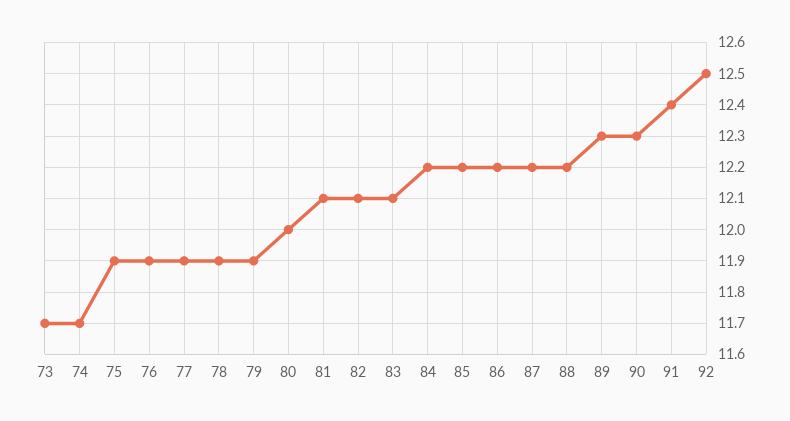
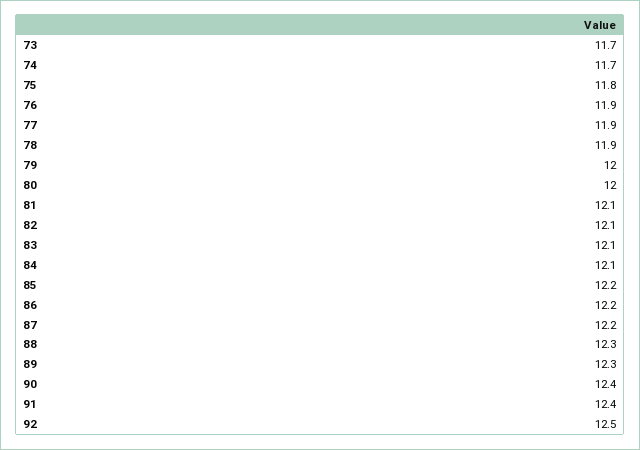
75: 11.9 -> 11.8
79: 11.9 -> 12
84: 12.2 -> 12.1
88: 12.2 -> 12.3
90: 12.3 -> 12.4

